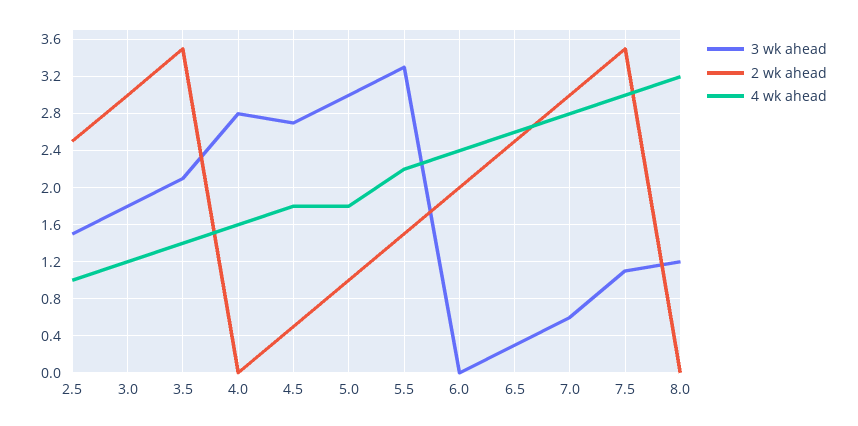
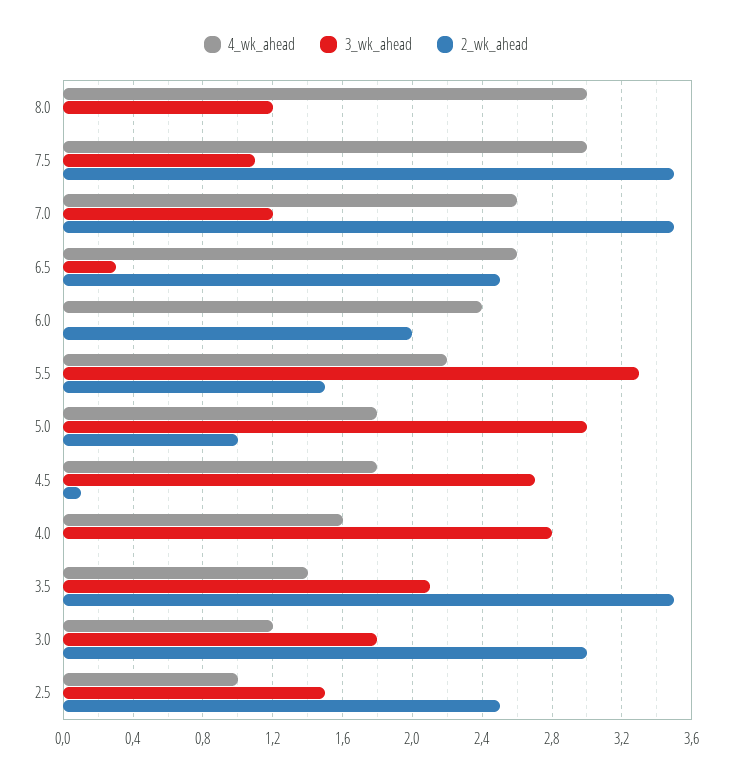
2 wk ahead, 4.5: 0.5 -> 0.1
3 wk ahead, 7.0: 0.6 -> 1.2
2 wk ahead, 7.0: 3 -> 3.5
4 wk ahead, 7.0: 2.8 -> 2.6
4 wk ahead, 8.0: 3.2 -> 3

